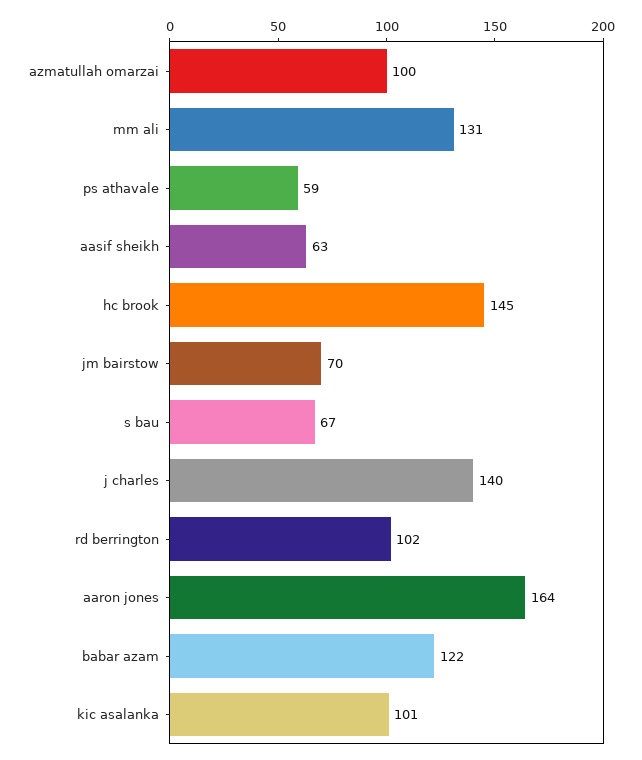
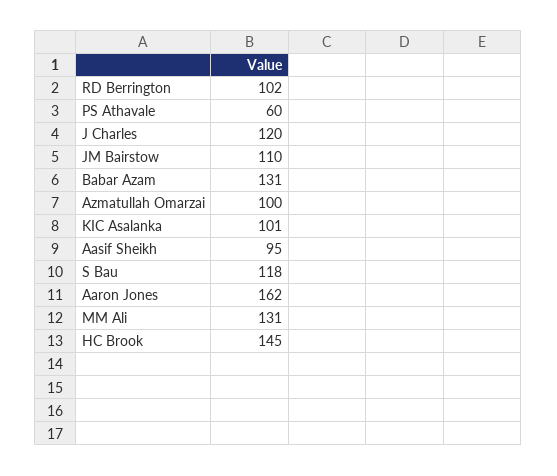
ps athavale: 59 -> 60
aasif sheikh: 63 -> 95
jm bairstow: 70 -> 110
s bau: 67 -> 118
j charles: 140 -> 120
aaron jones: 164 -> 162
babar azam: 122 -> 131

